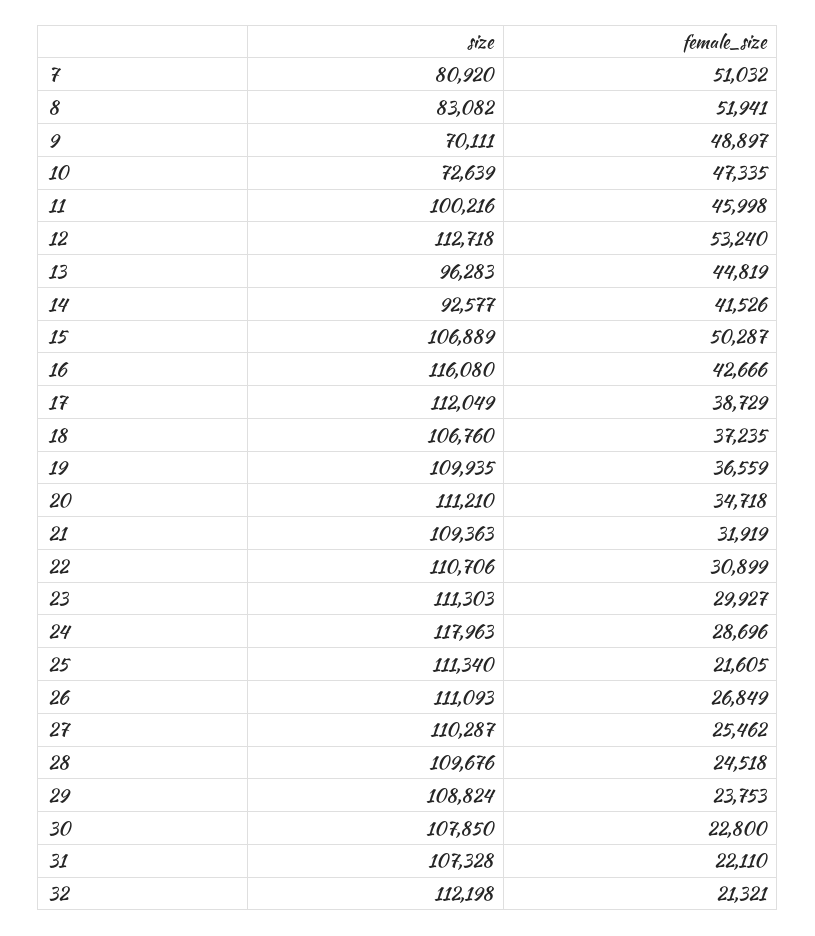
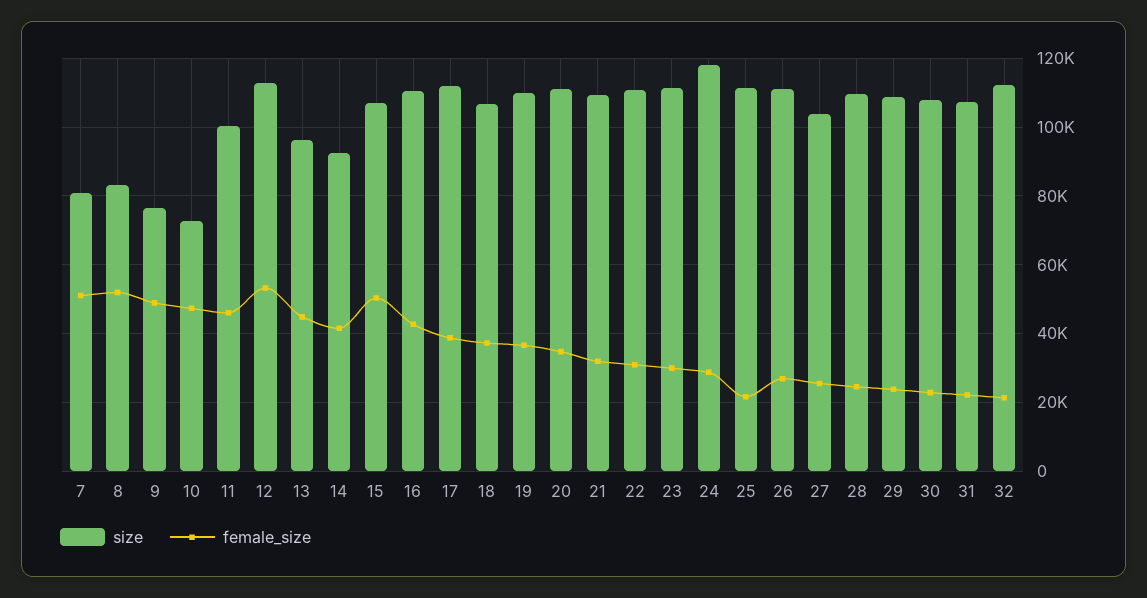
size, 9: 70111 -> 76000
size, 16: 116080 -> 110000
size, 27: 110287 -> 104000

